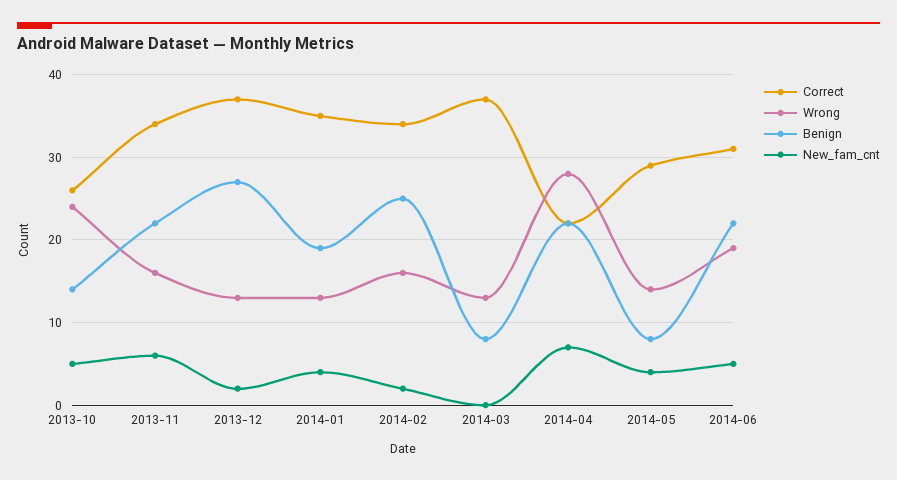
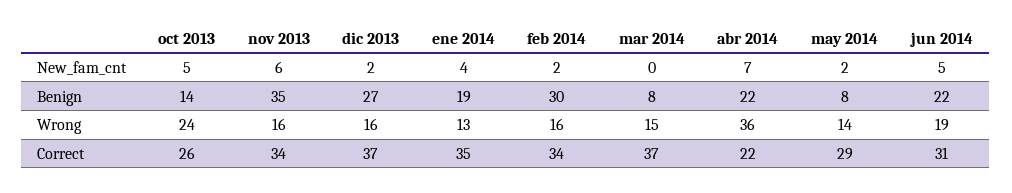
Benign, 2013-11: 22 -> 35
Wrong, 2013-12: 13 -> 16
Benign, 2014-02: 25 -> 30
Wrong, 2014-03: 13 -> 15
Wrong, 2014-04: 28 -> 36
New_fam_cnt, 2014-05: 4 -> 2

